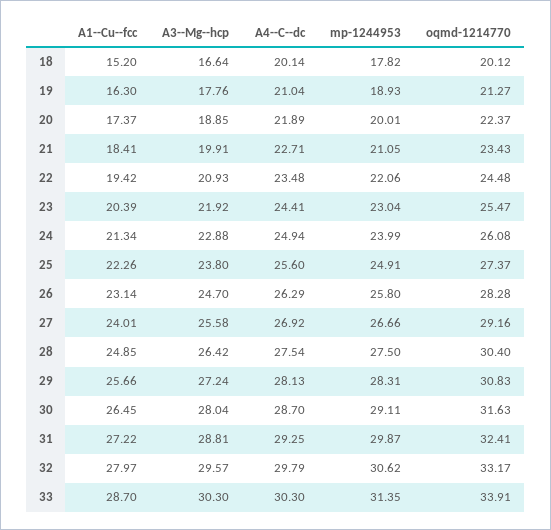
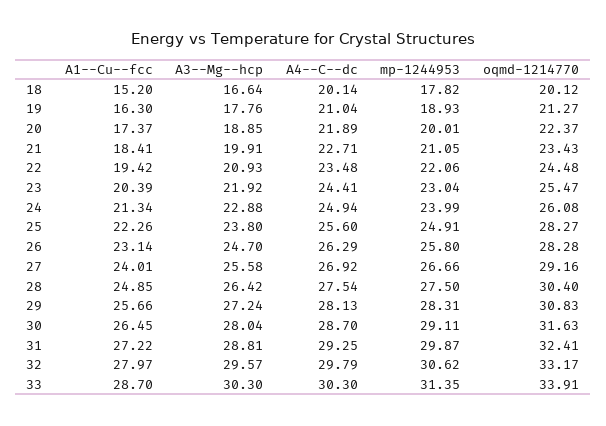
oqmd-1214770, 25: 27.37 -> 28.27

